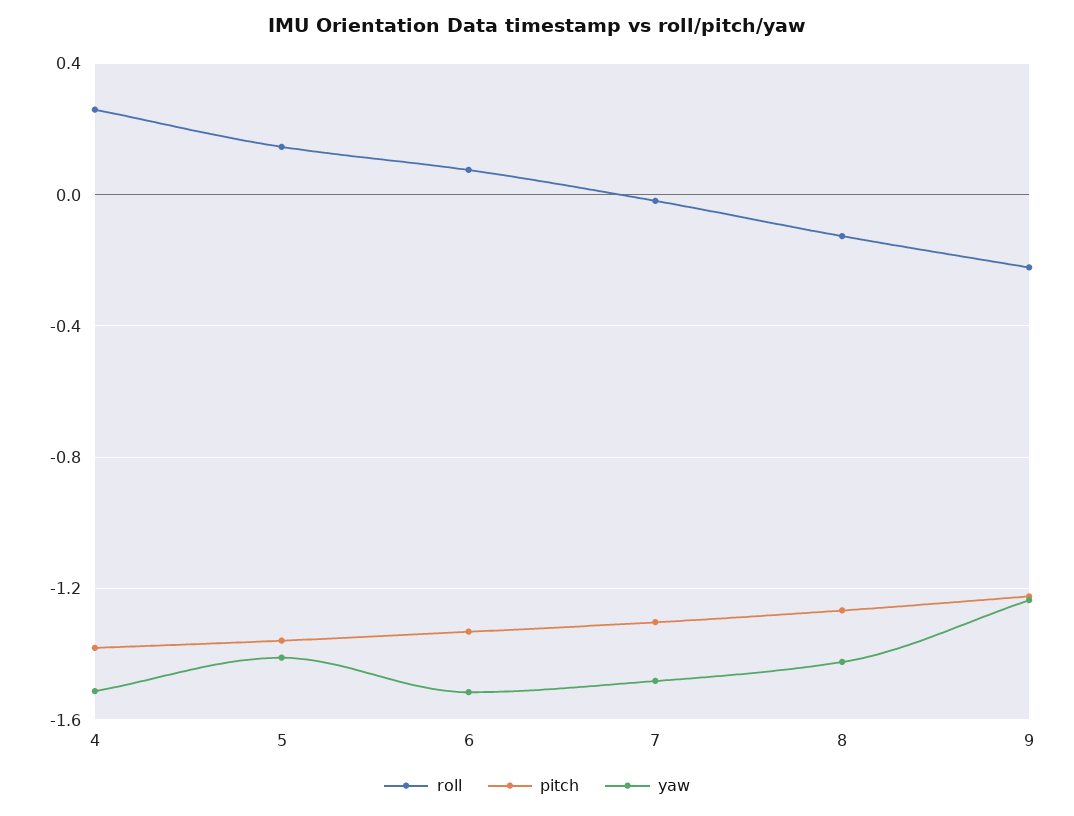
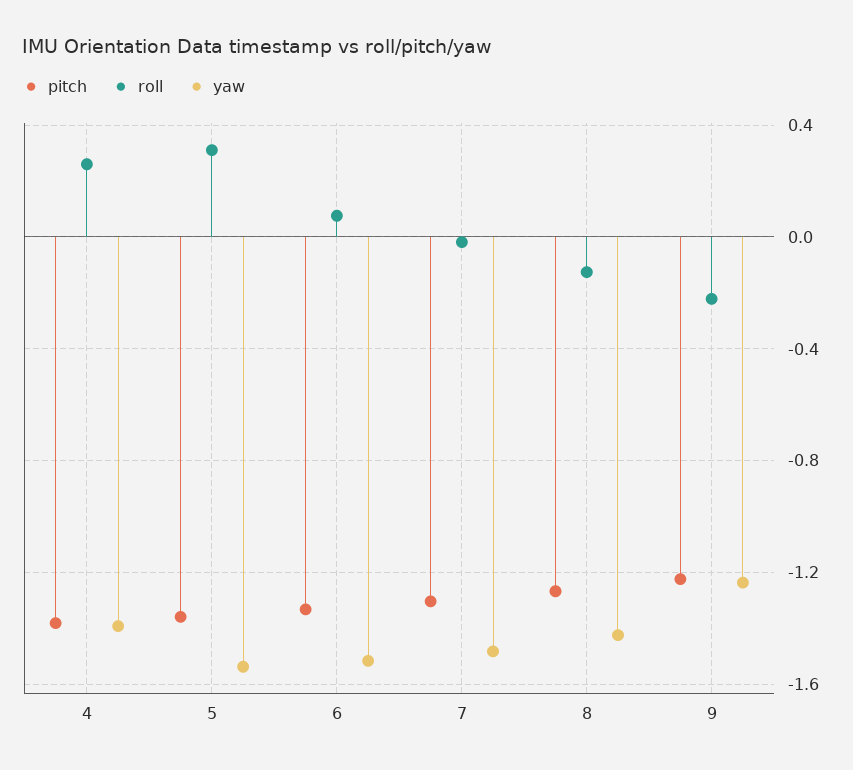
yaw, 4: -1.5 -> -1.4
roll, 5: 0.15 -> 0.3
yaw, 5: -1.4 -> -1.55

